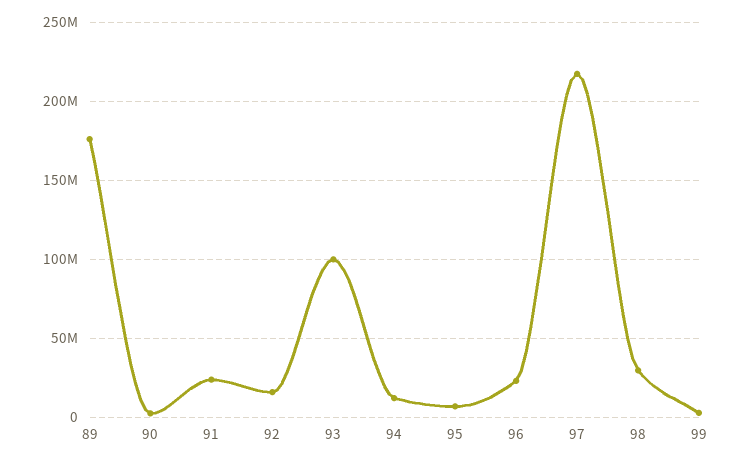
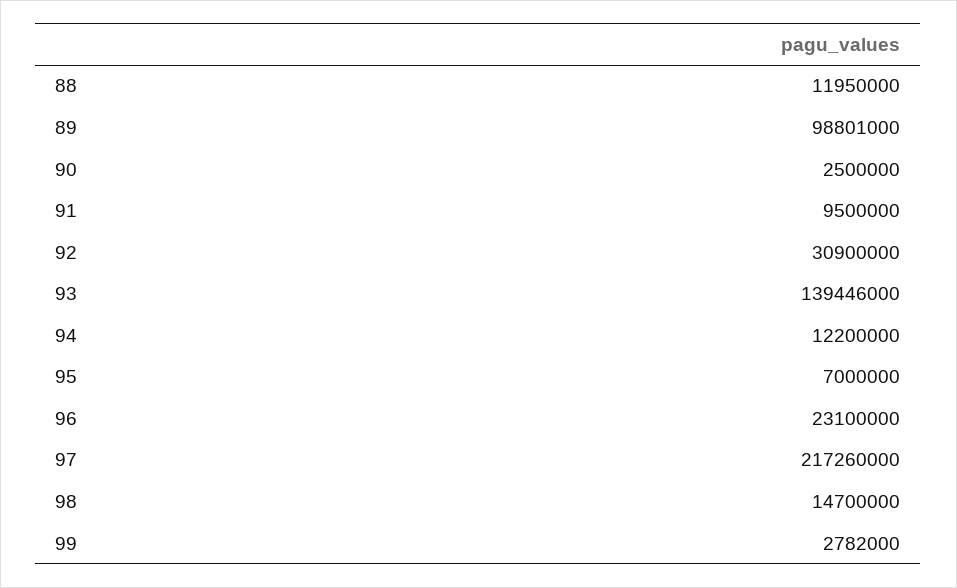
89: 175000000 -> 98801000
91: 25000000 -> 9500000
92: 15000000 -> 30900000
93: 100000000 -> 139446000
98: 30000000 -> 14700000
88: none -> 11950000

